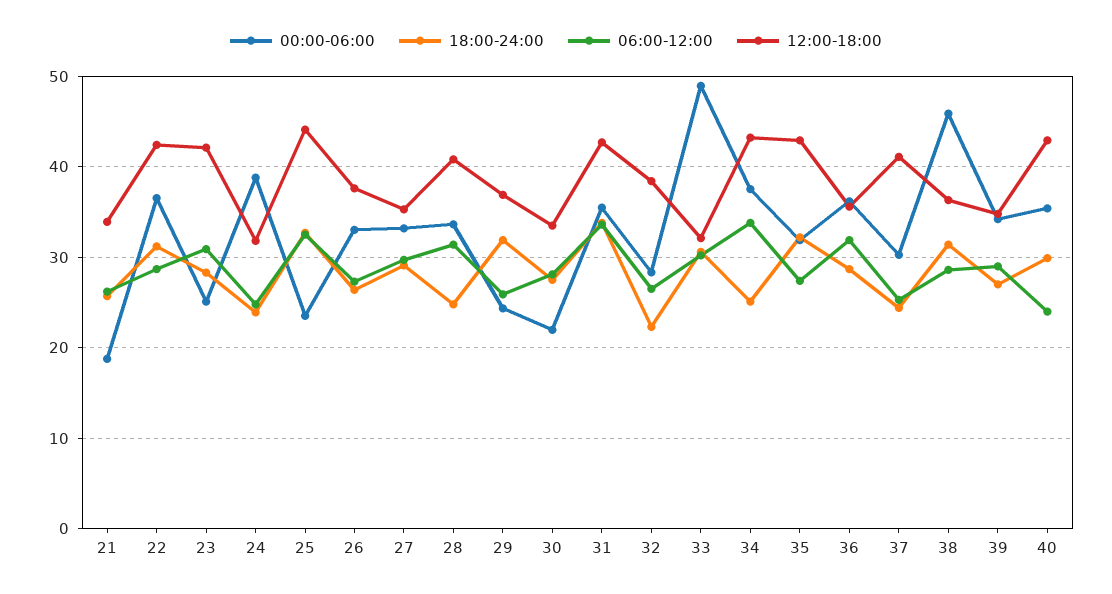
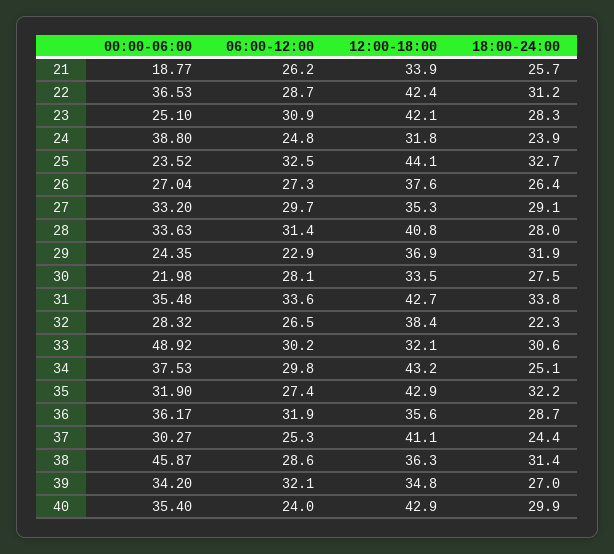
00:00-06:00, 26: 33 -> 27.04
18:00-24:00, 28: 25 -> 28
06:00-12:00, 29: 26 -> 22.9
06:00-12:00, 34: 34 -> 29.8
06:00-12:00, 39: 29 -> 32.1

